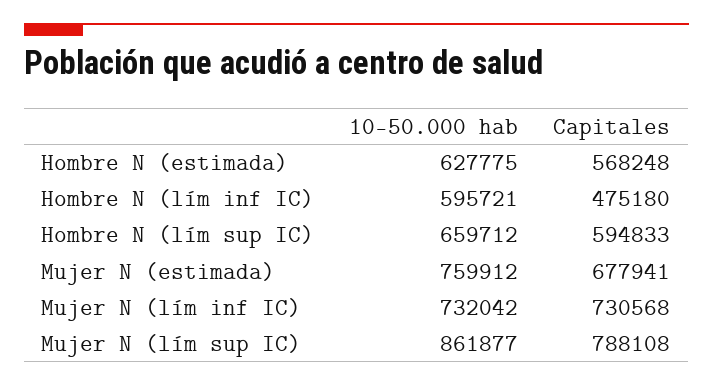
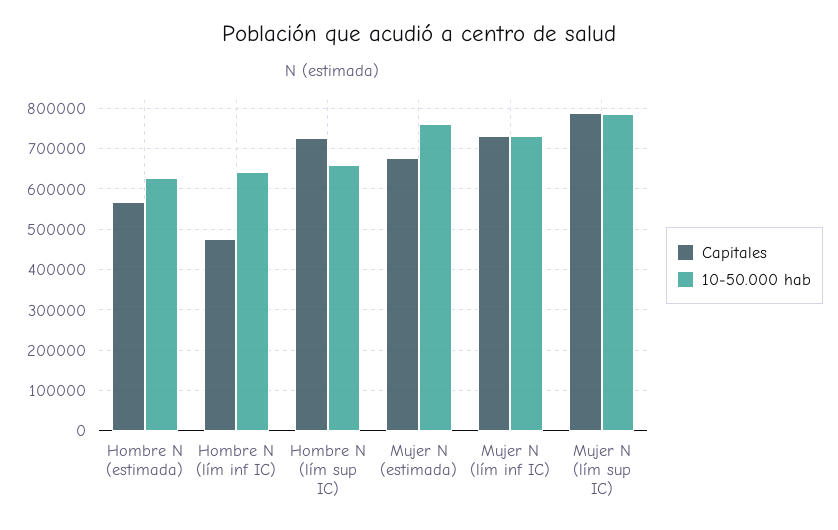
10-50.000 hab, Hombre N (lím inf IC): 595721 -> 640000
Capitales, Hombre N (lím sup IC): 594833 -> 720000
10-50.000 hab, Mujer N (lím sup IC): 861877 -> 780000

